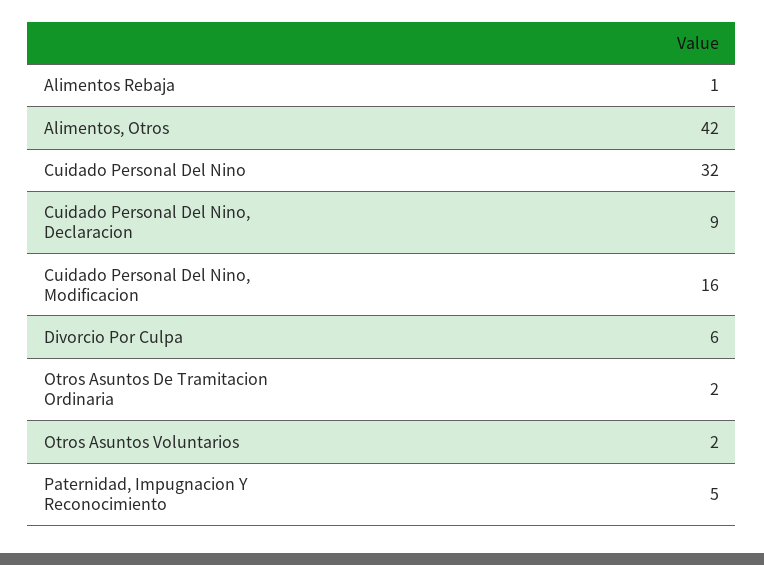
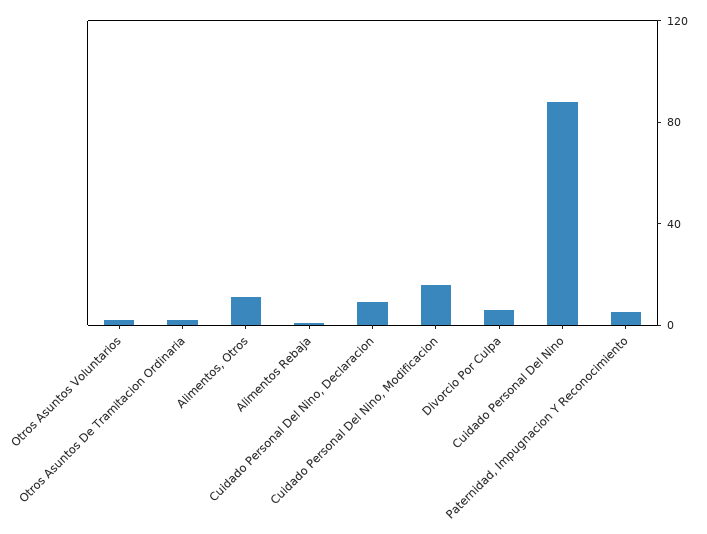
Alimentos, Otros: 42 -> 10
Cuidado Personal Del Nino: 32 -> 90

